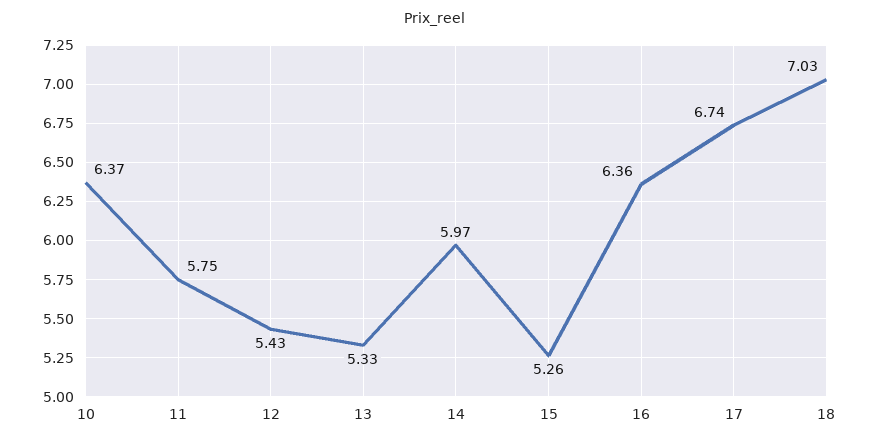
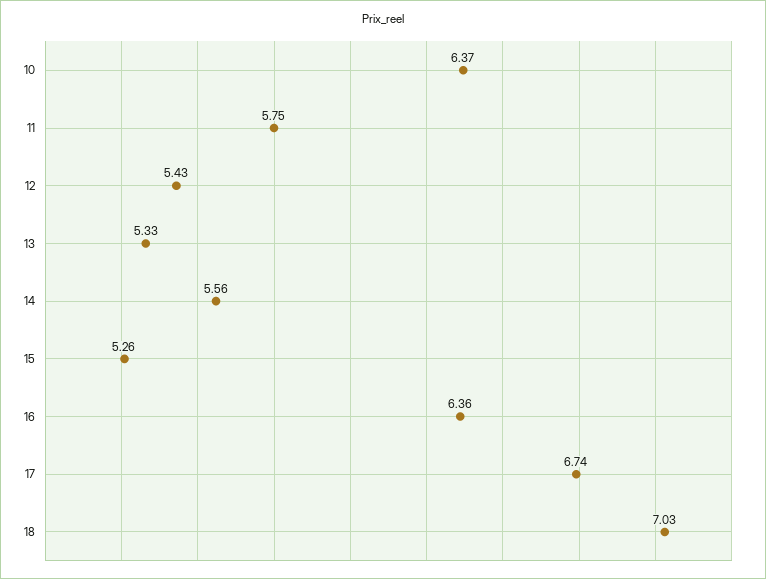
14: 5.97 -> 5.56

